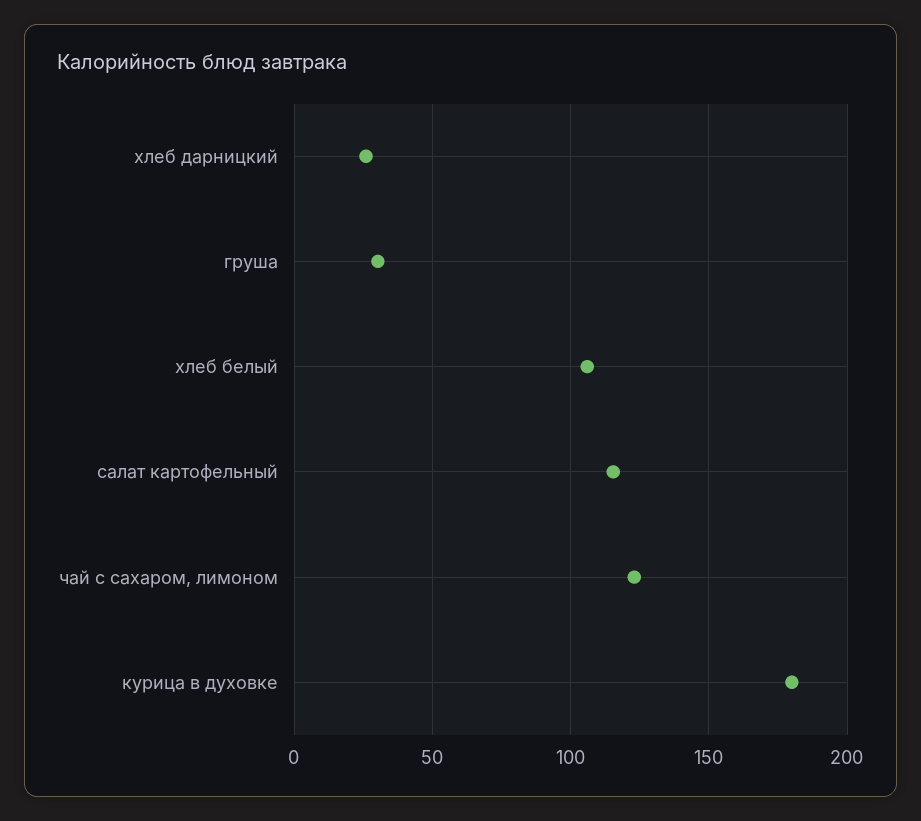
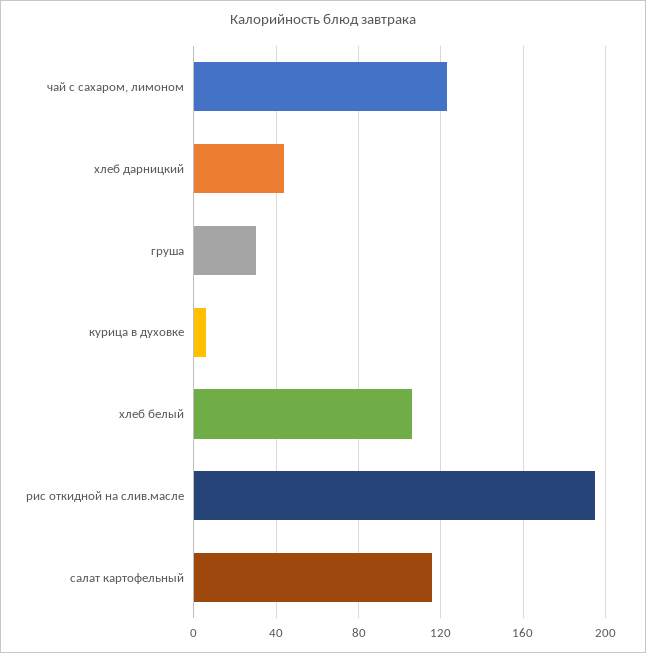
хлеб дарницкий: 25 -> 45
курица в духовке: 180 -> 5
рис откидной на слив.масле: none -> 195

